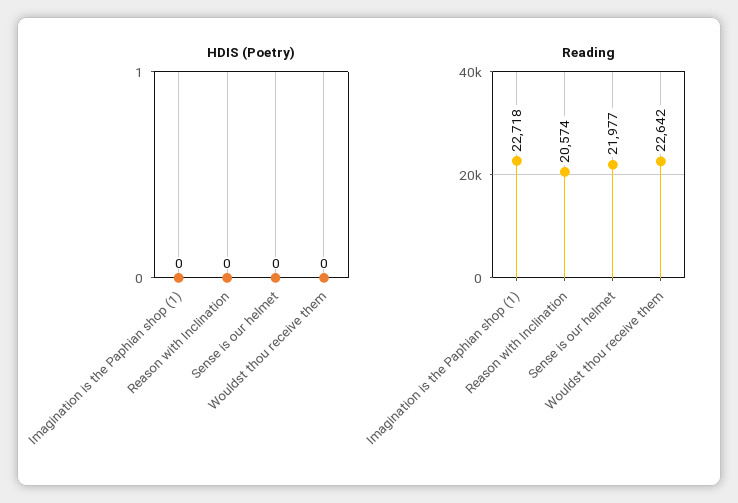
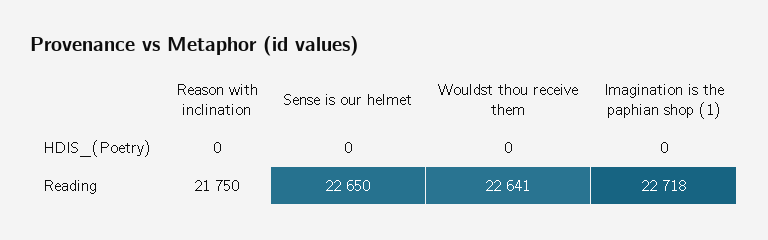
Reading, Reason with Inclination: 20574 -> 21750
Reading, Sense is our helmet: 21977 -> 22650
Reading, Wouldst thou receive them: 22642 -> 22641

